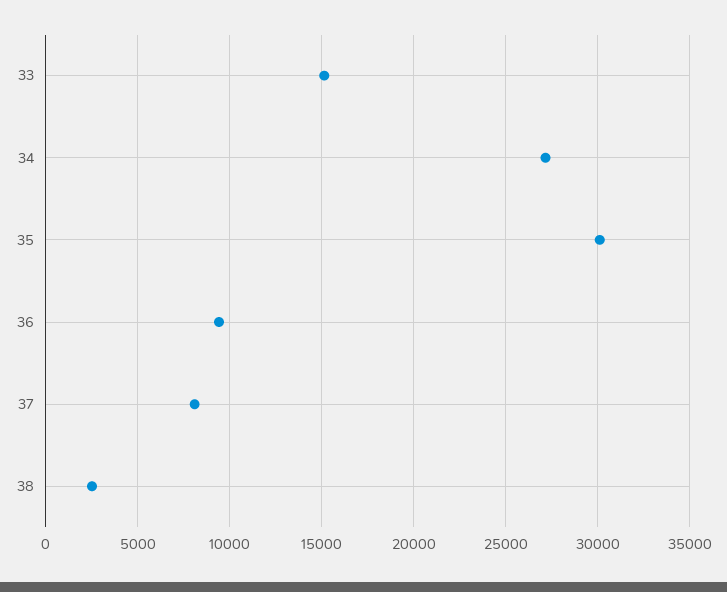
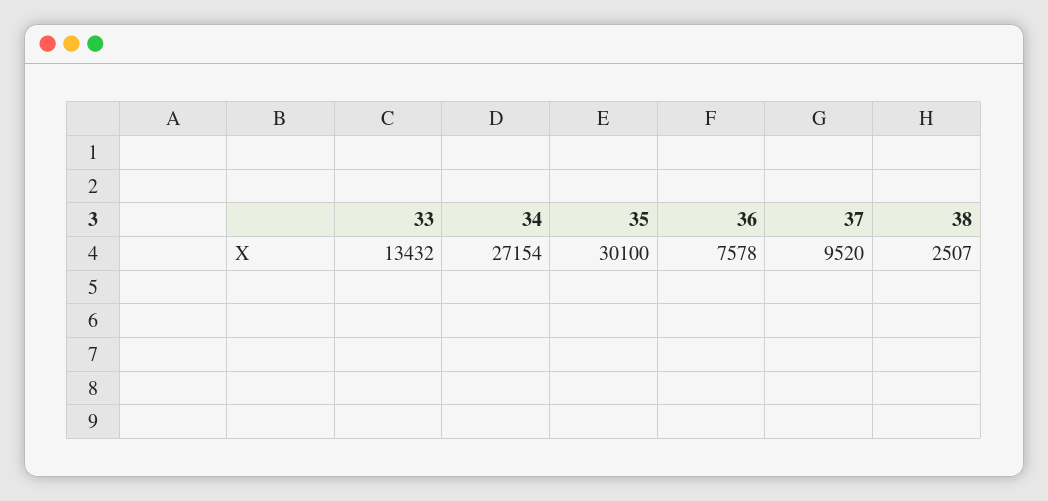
33: 15000 -> 13432
36: 9500 -> 7578
37: 8000 -> 9520

